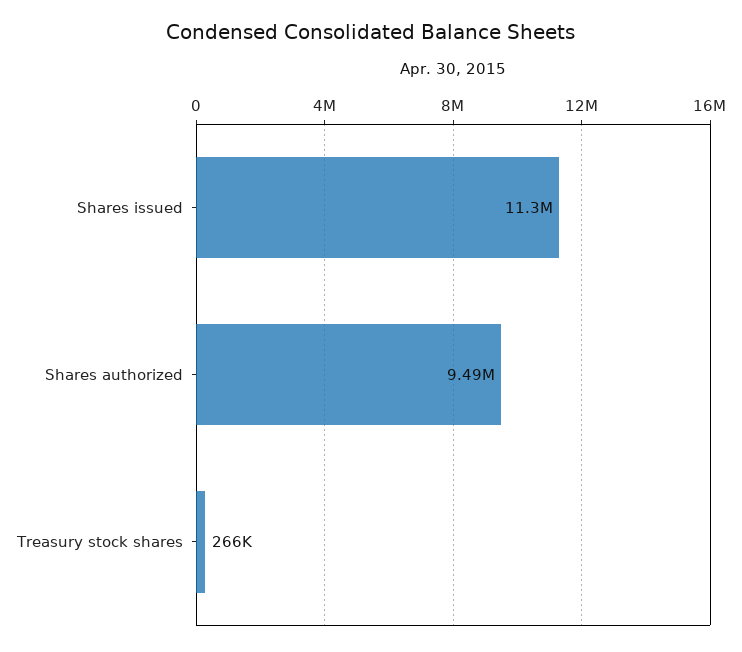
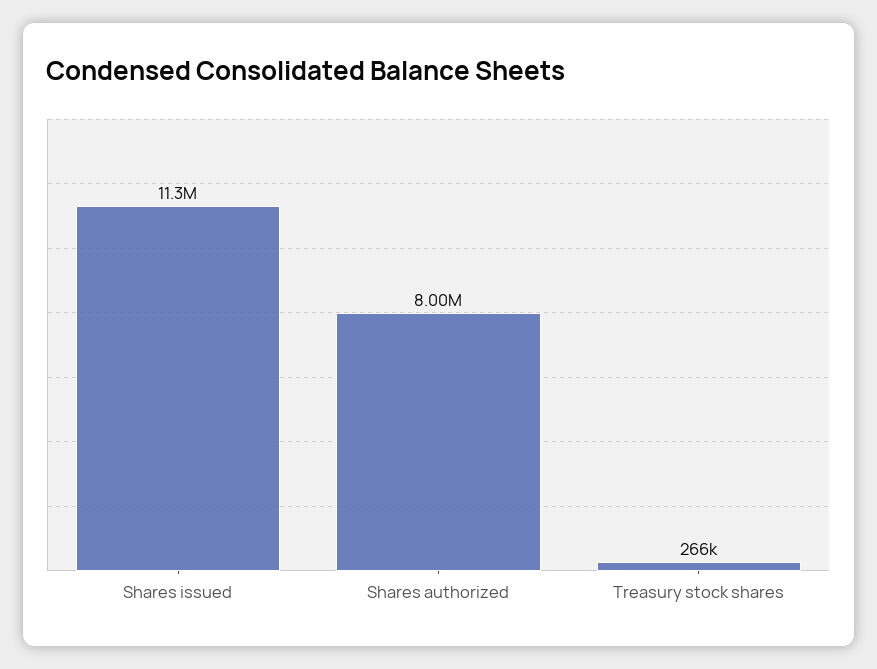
Shares authorized: 9490000 -> 8000000

